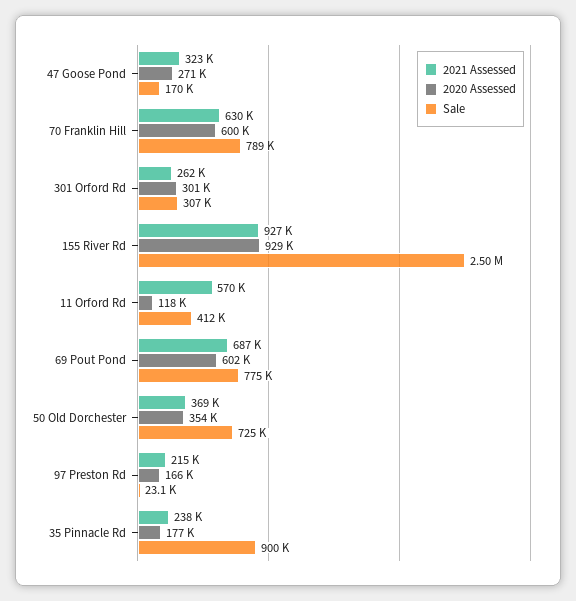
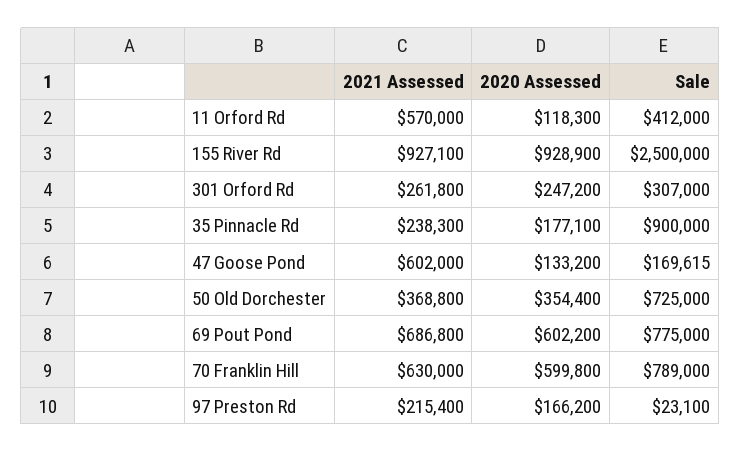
2021 Assessed, 47 Goose Pond: 323000 -> 602000
2020 Assessed, 47 Goose Pond: 271000 -> 133200
2020 Assessed, 301 Orford Rd: 301000 -> 247200

